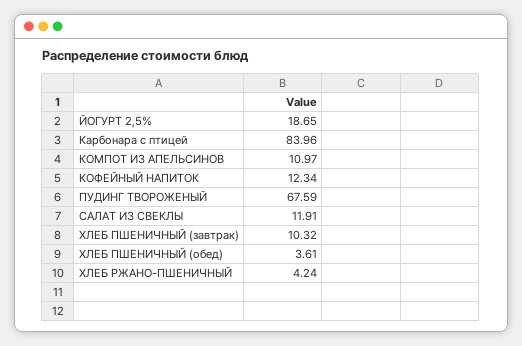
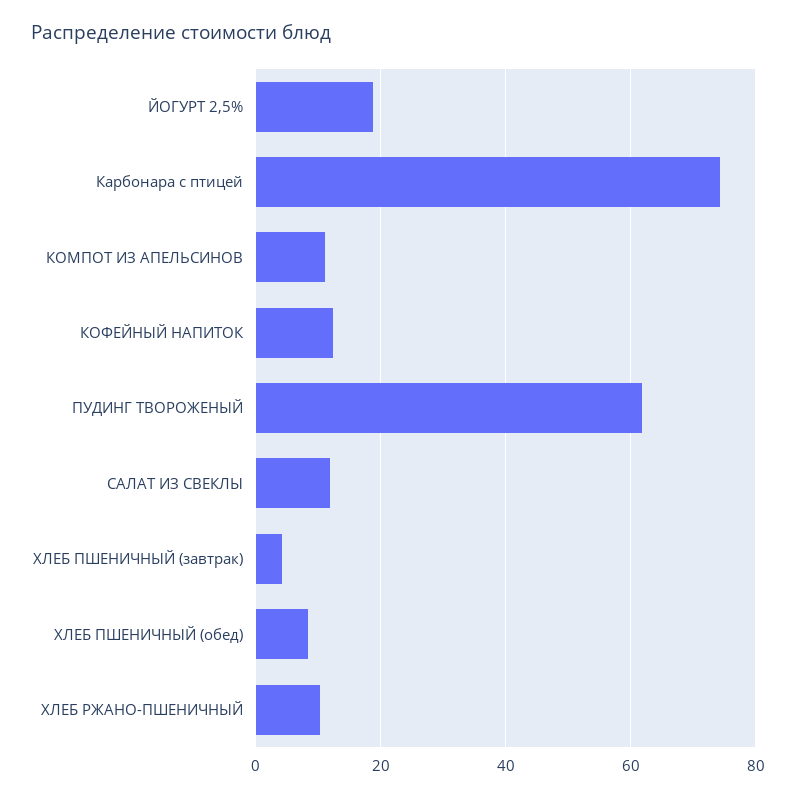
Карбонара с птицей: 83.96 -> 74
ПУДИНГ ТВОРОЖЕНЫЙ: 67.59 -> 62
ХЛЕБ ПШЕНИЧНЫЙ (завтрак): 10.32 -> 4
ХЛЕБ ПШЕНИЧНЫЙ (обед): 3.61 -> 8
ХЛЕБ РЖАНО-ПШЕНИЧНЫЙ: 4.24 -> 10

